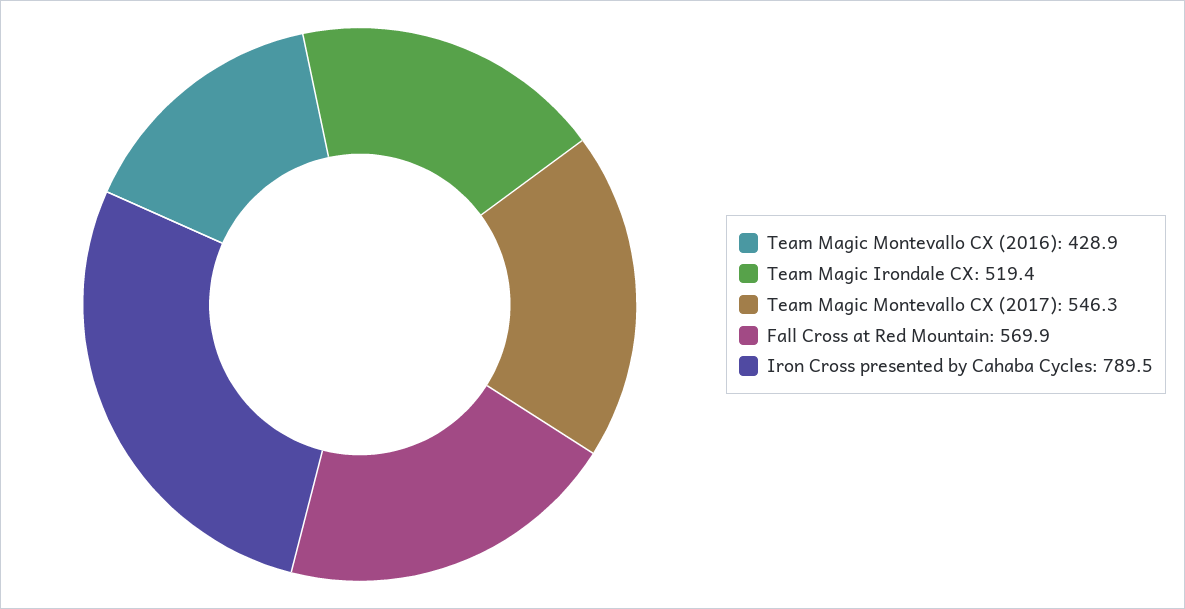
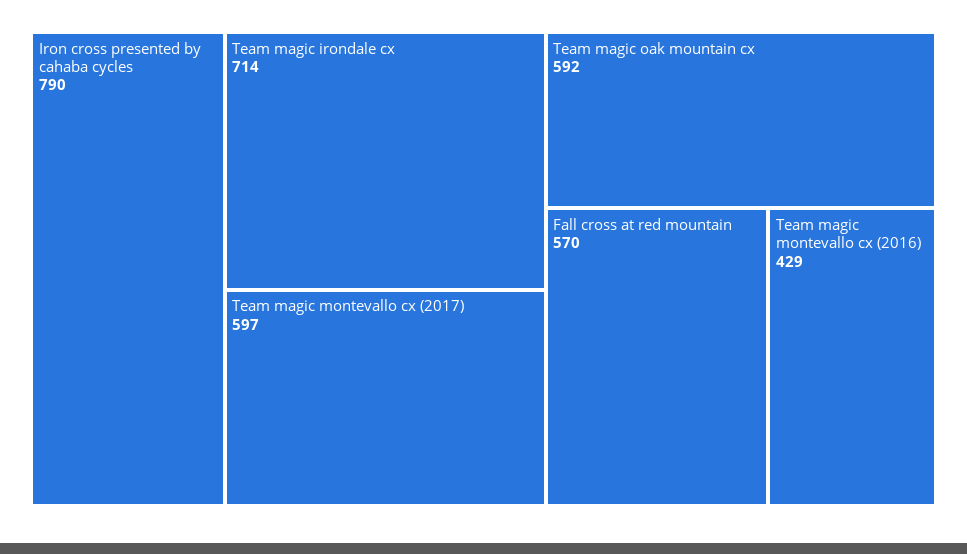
Team Magic Irondale CX: 519.4 -> 714
Team Magic Montevallo CX (2017): 546.3 -> 597
Team magic oak mountain cx: none -> 592

